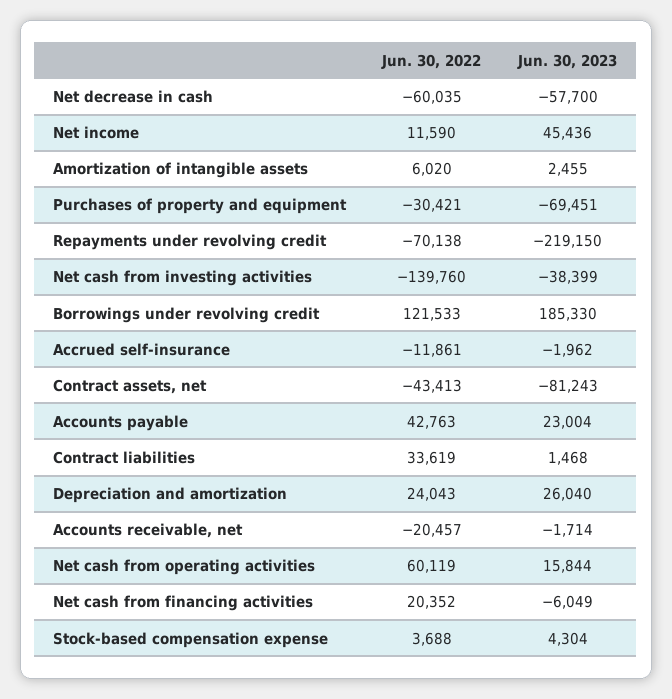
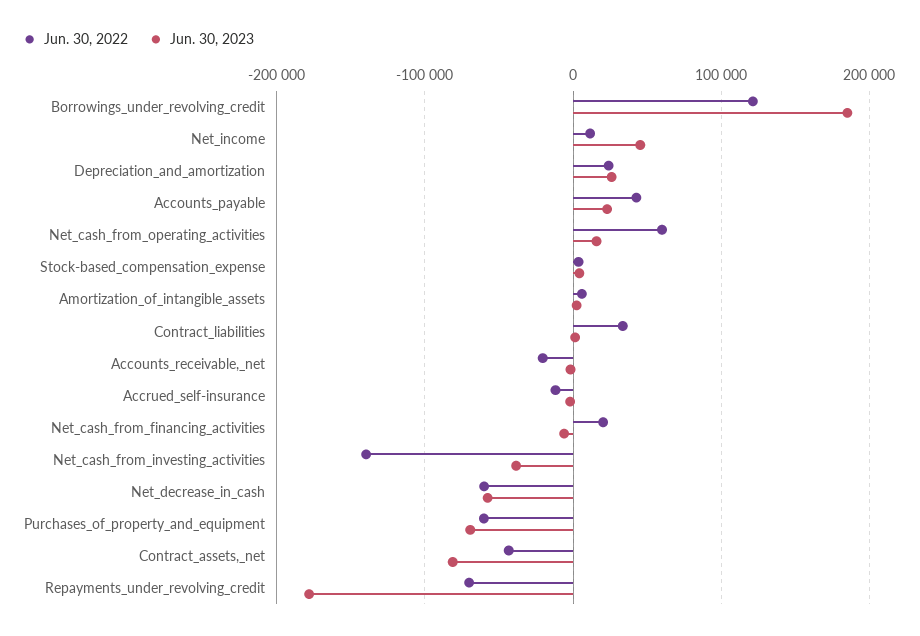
Jun. 30, 2022, Purchases of property and equipment: -30421 -> -60000
Jun. 30, 2023, Repayments under revolving credit: -219150 -> -180000

